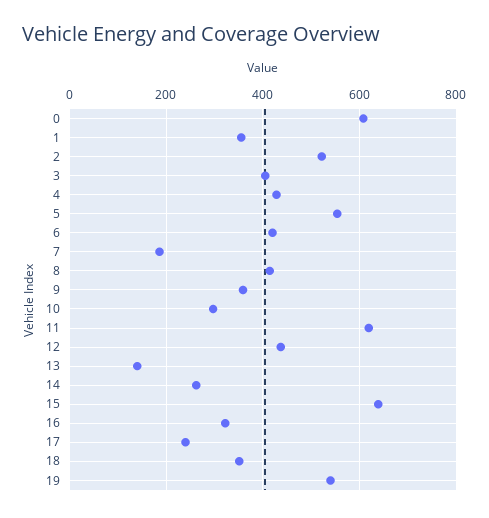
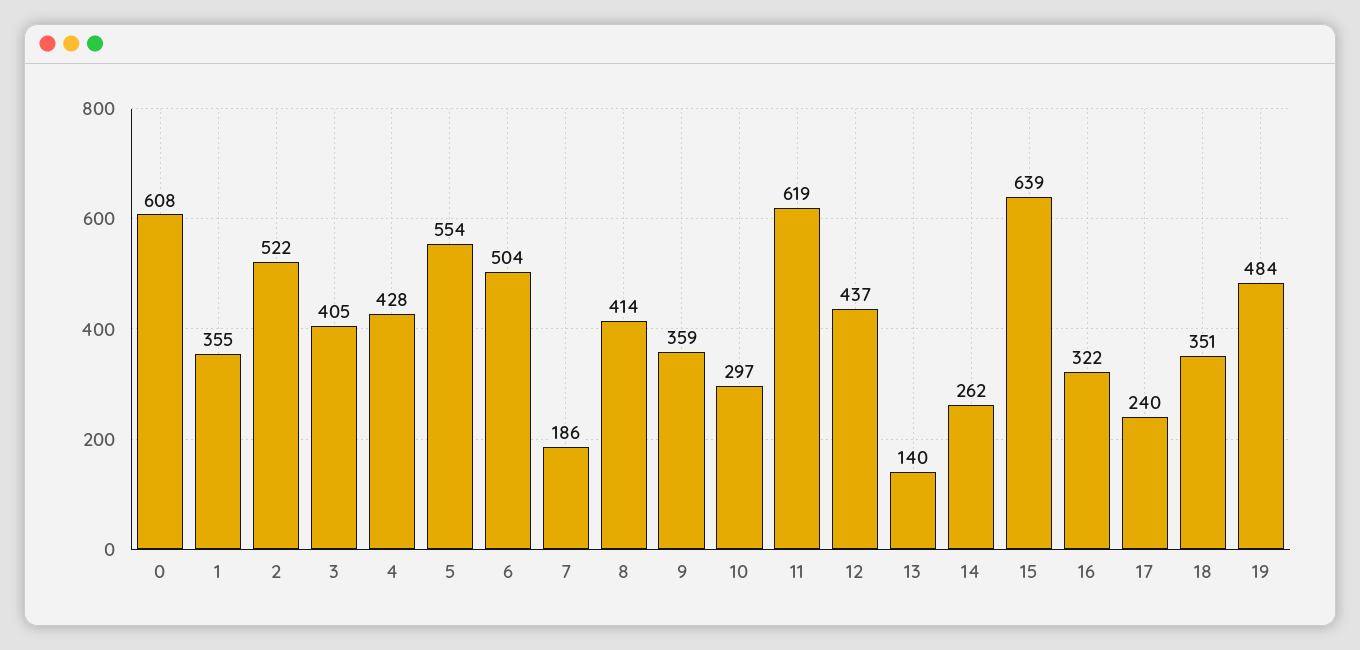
6: 420 -> 504
19: 540 -> 484

